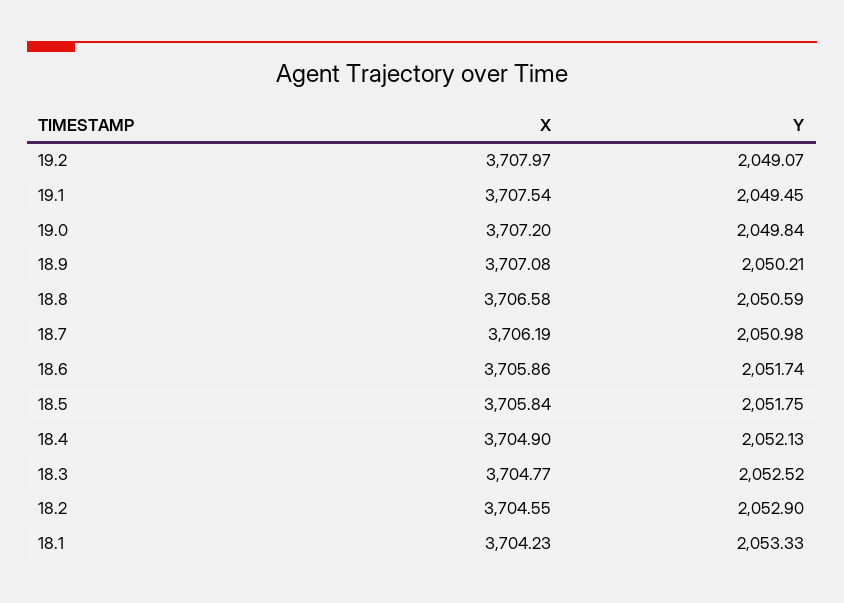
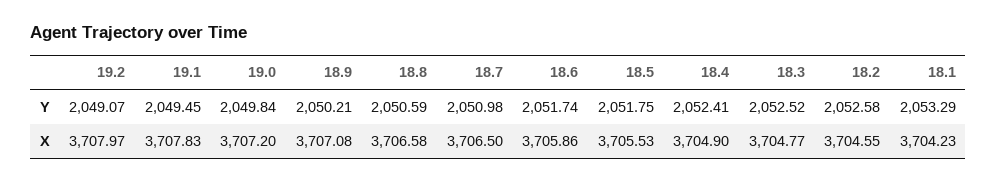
X, 19.1: 3707.54 -> 3707.83
X, 18.7: 3706.19 -> 3706.5
X, 18.5: 3705.84 -> 3705.53
Y, 18.4: 2052.13 -> 2052.41
Y, 18.2: 2052.9 -> 2052.58
Y, 18.1: 2053.33 -> 2053.29

